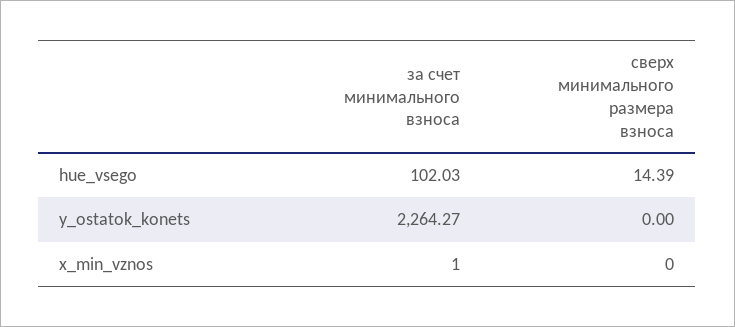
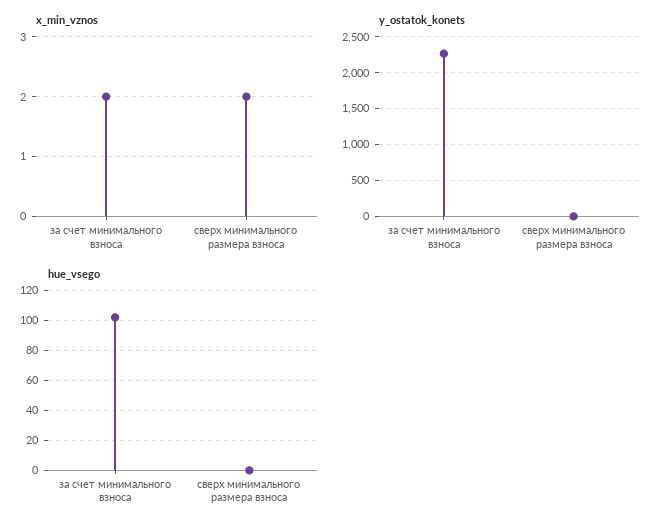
hue_vsego, сверх минимального размера взноса: 14.39 -> 0
x_min_vznos, за счет минимального взноса: 1 -> 2
x_min_vznos, сверх минимального размера взноса: 0 -> 2

